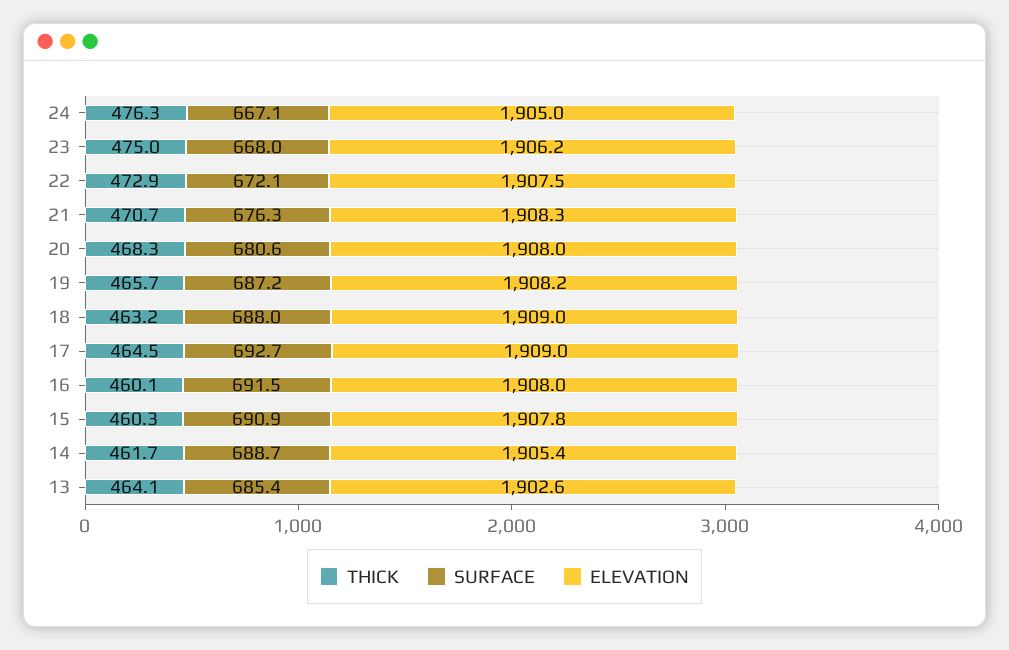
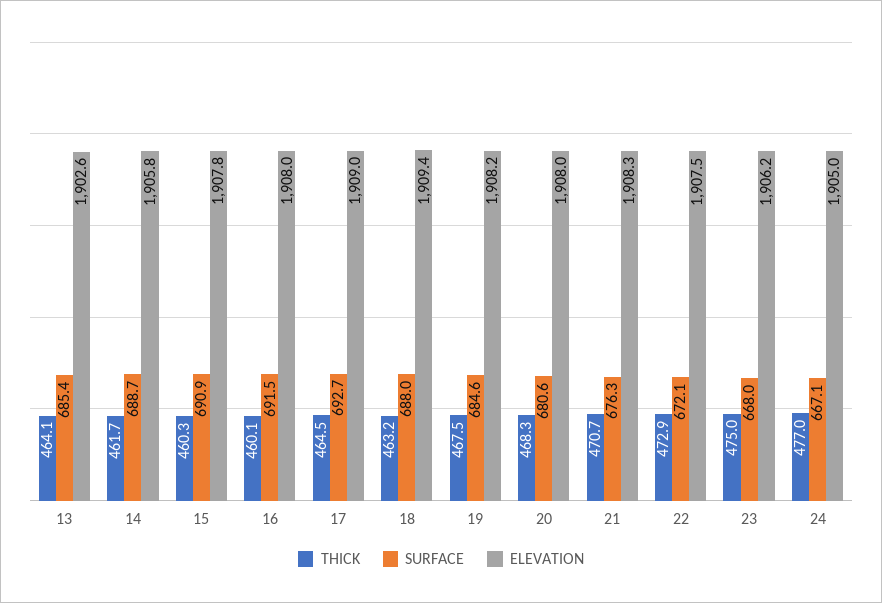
THICK, 24: 476.3 -> 477
THICK, 19: 465.7 -> 467.5
SURFACE, 19: 687.2 -> 684.6
ELEVATION, 18: 1909 -> 1909.4
ELEVATION, 14: 1905.4 -> 1905.8

